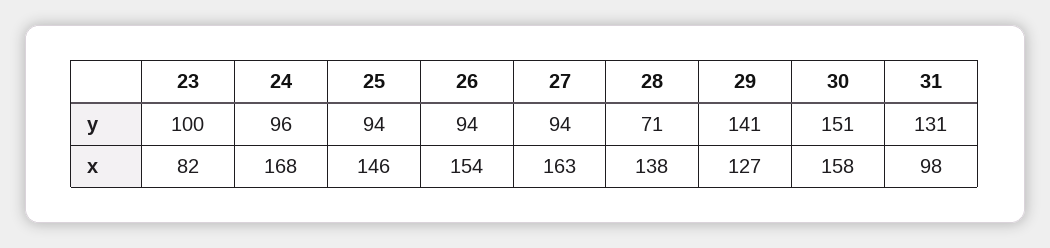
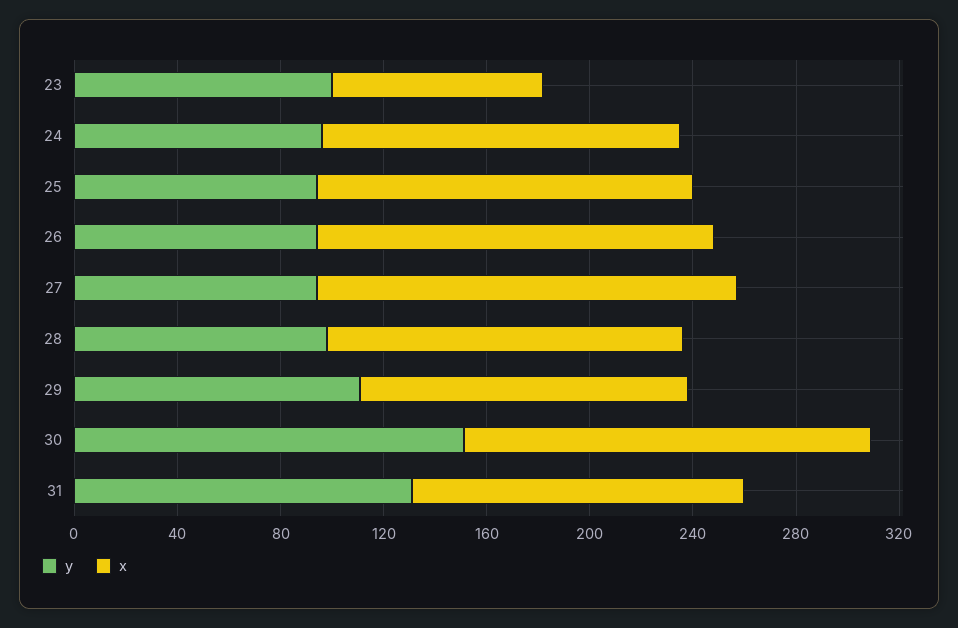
y, 28: 71 -> 100
y, 29: 141 -> 110
x, 24: 168 -> 140
x, 31: 98 -> 130

